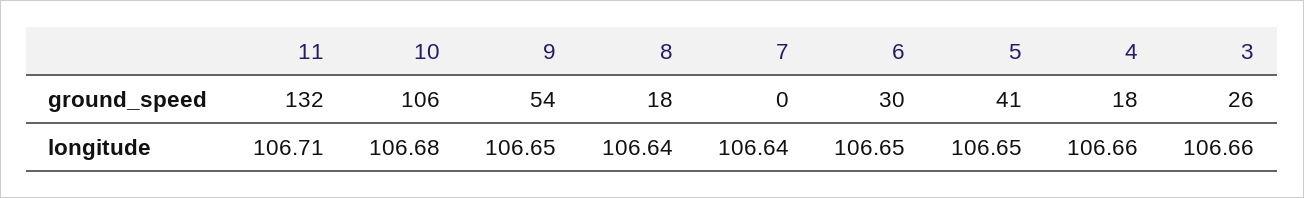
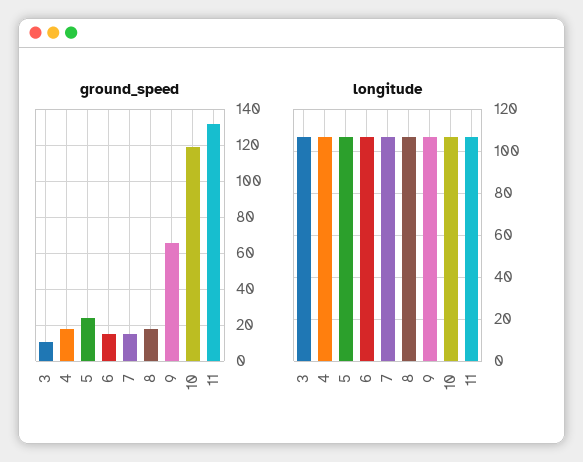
ground_speed, 10: 106 -> 120
ground_speed, 9: 54 -> 65
ground_speed, 7: 0 -> 15
ground_speed, 6: 30 -> 15
ground_speed, 5: 41 -> 25
ground_speed, 3: 26 -> 10

